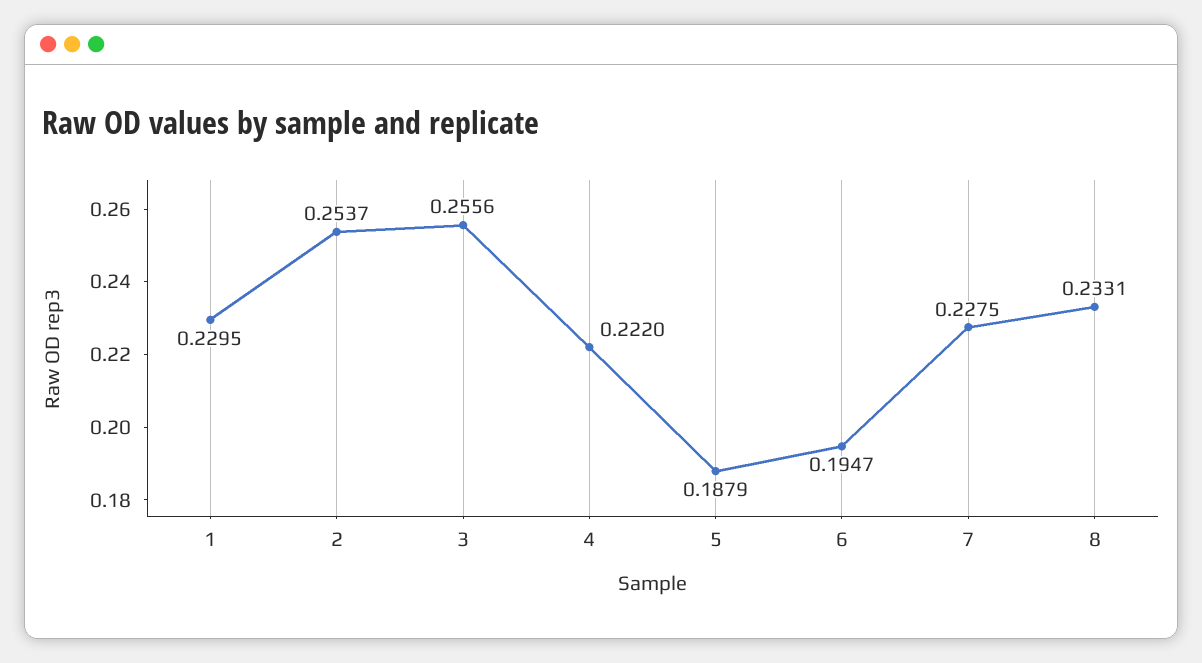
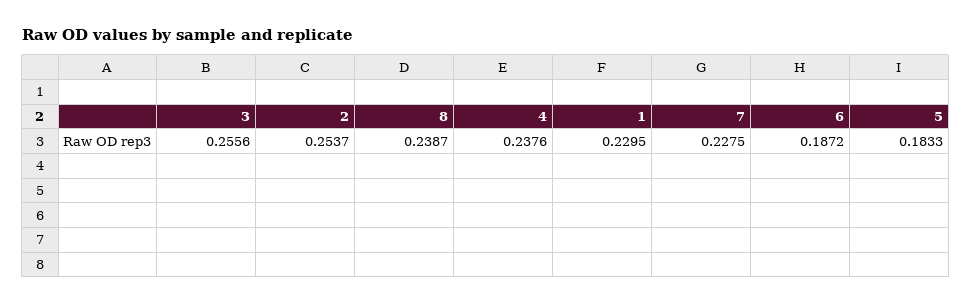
4: 0.222 -> 0.2376
5: 0.1879 -> 0.1833
6: 0.1947 -> 0.1872
8: 0.2331 -> 0.2387

